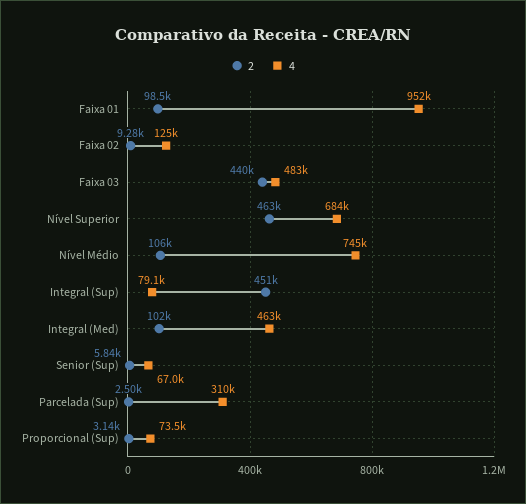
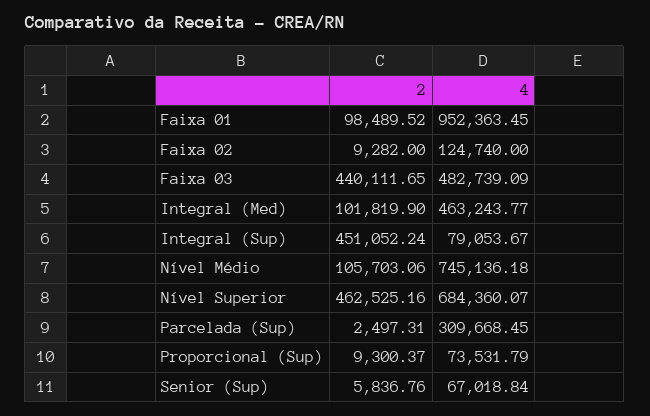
2, Proporcional (Sup): 3140 -> 9300.37

